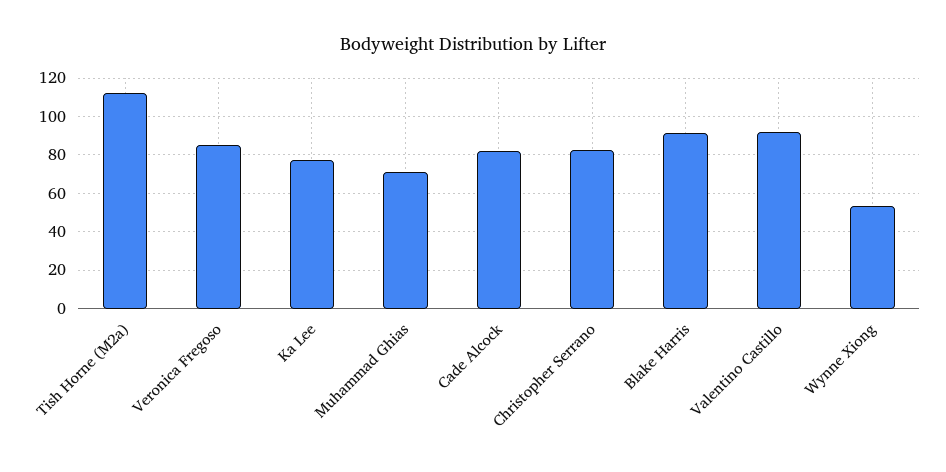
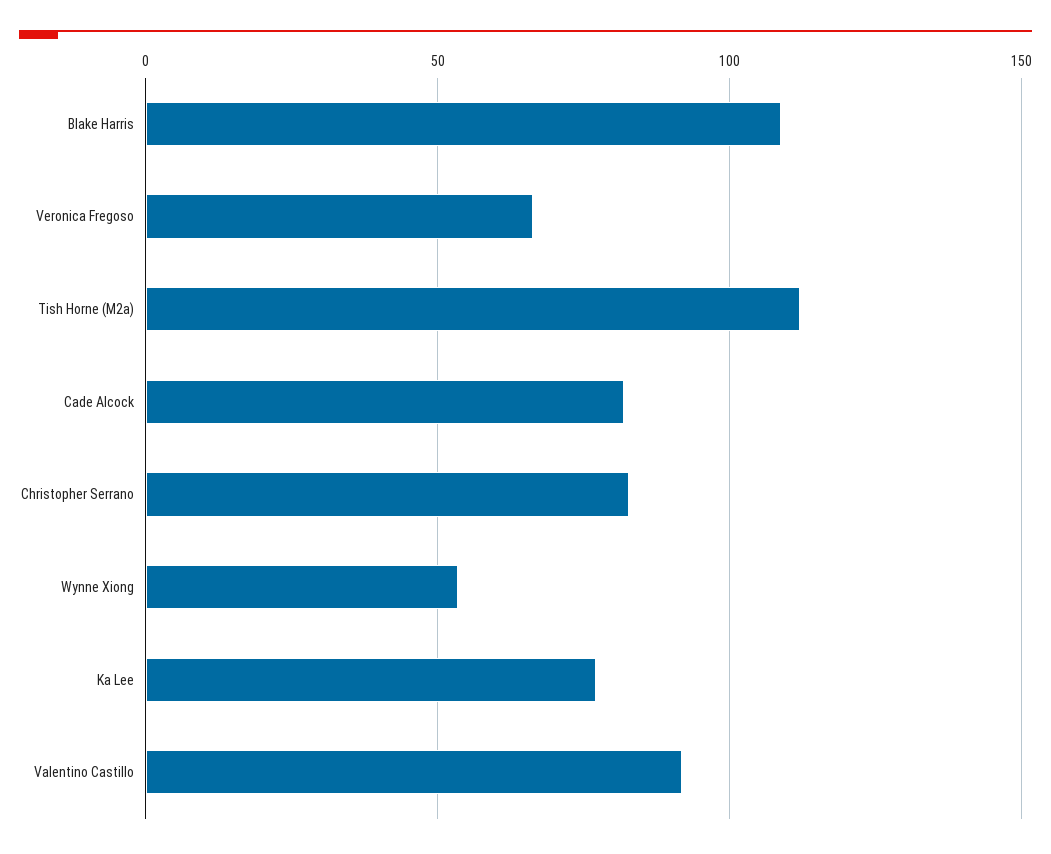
Veronica Fregoso: 85 -> 65
Muhammad Ghias: 70 -> none
Blake Harris: 90 -> 110

